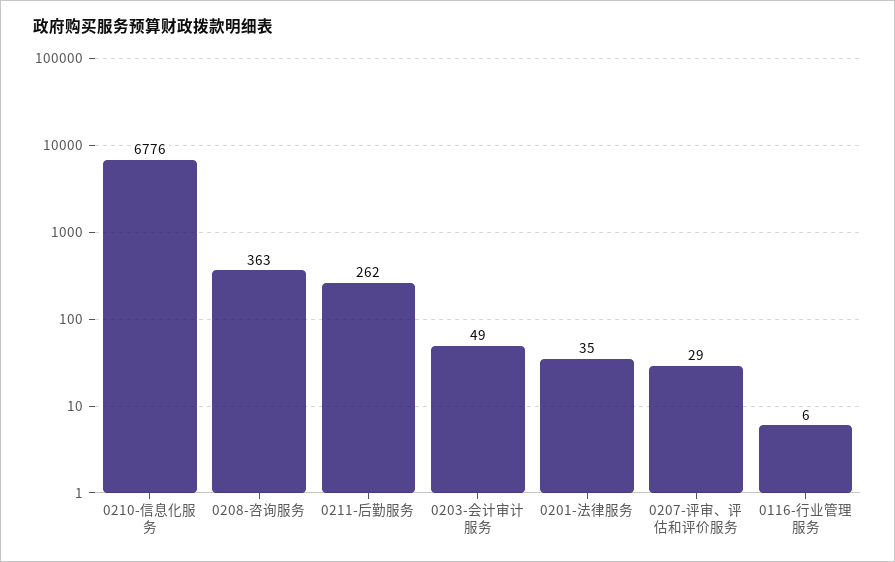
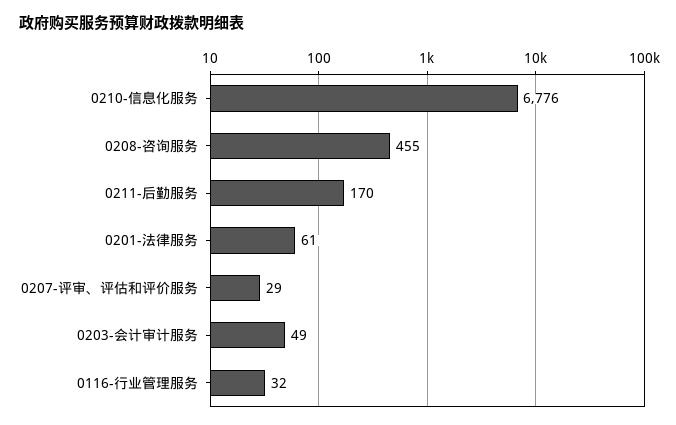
0208-咨询服务: 363 -> 455
0211-后勤服务: 262 -> 170
0201-法律服务: 35 -> 61
0116-行业管理服务: 6 -> 32

